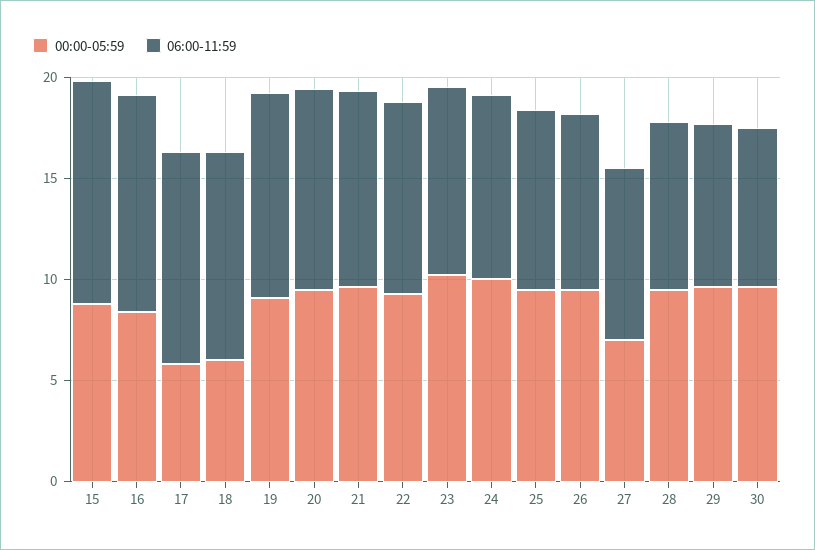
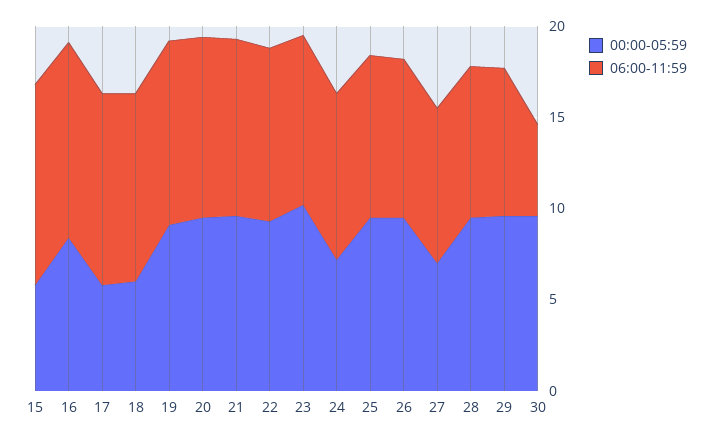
00:00-05:59, 15: 9 -> 6
00:00-05:59, 24: 10 -> 7
06:00-11:59, 30: 8 -> 5

